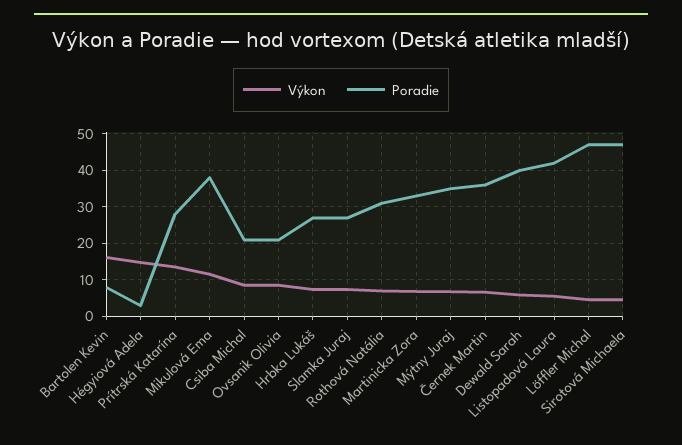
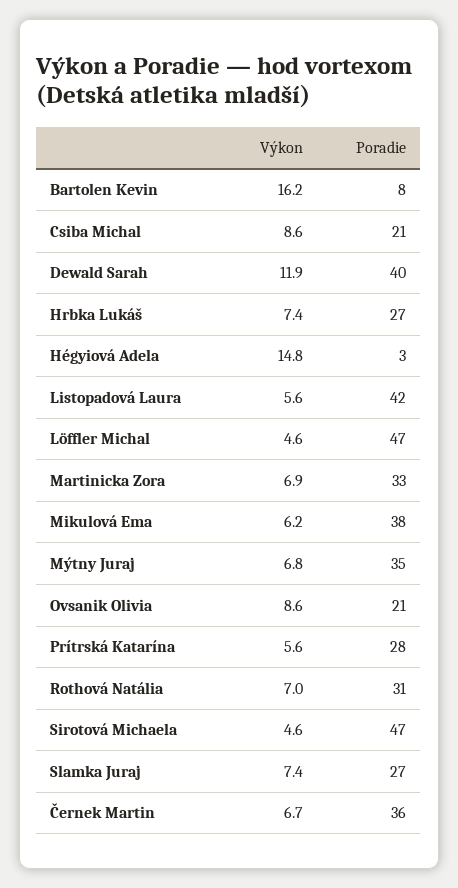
Výkon, Prítrská Katarína: 14 -> 5.6
Výkon, Mikulová Ema: 12 -> 6.2
Výkon, Dewald Sarah: 6 -> 11.9

